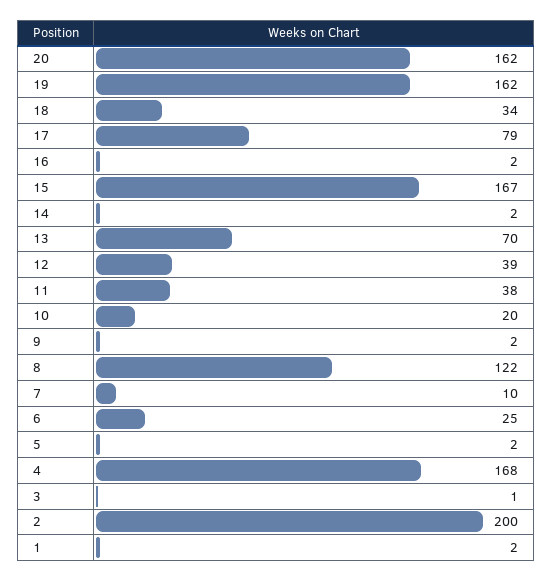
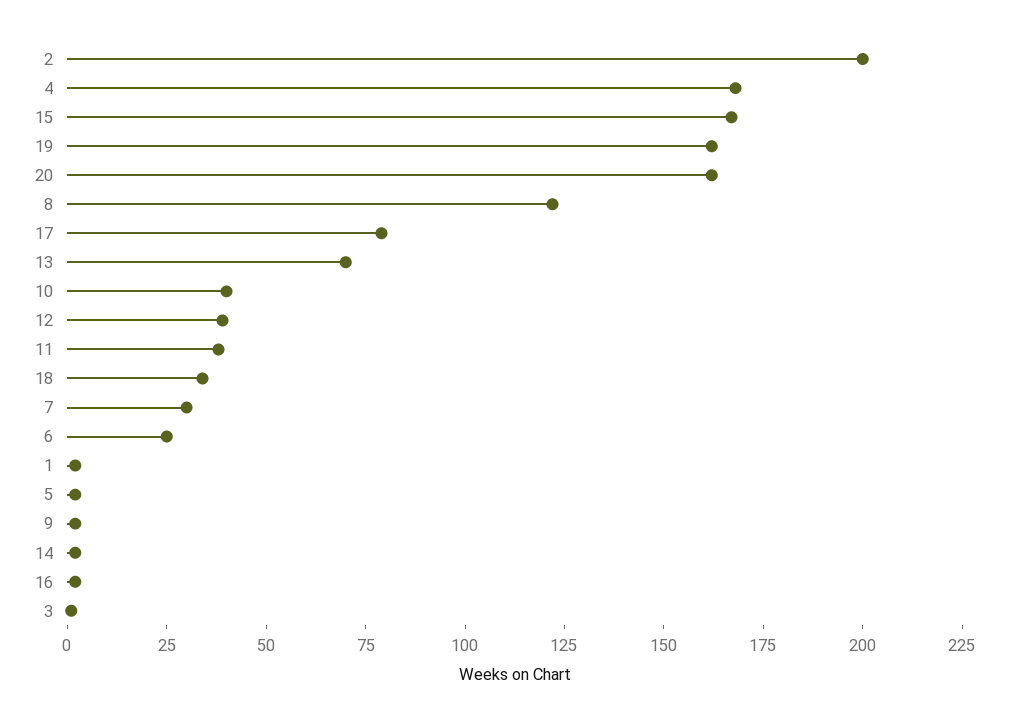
10: 20 -> 40
7: 10 -> 30

